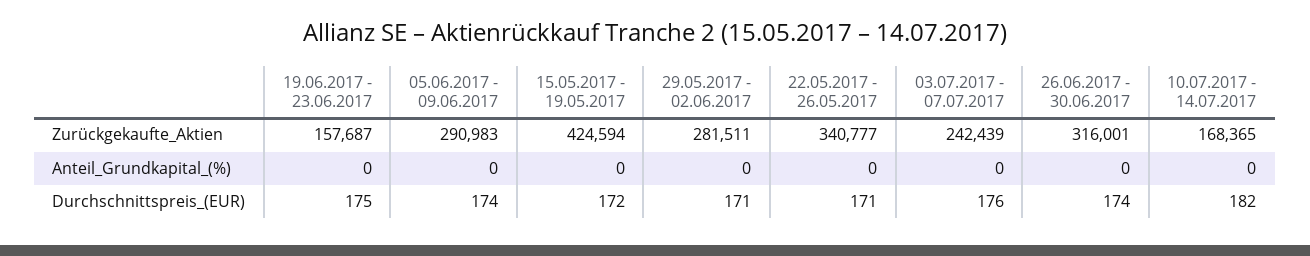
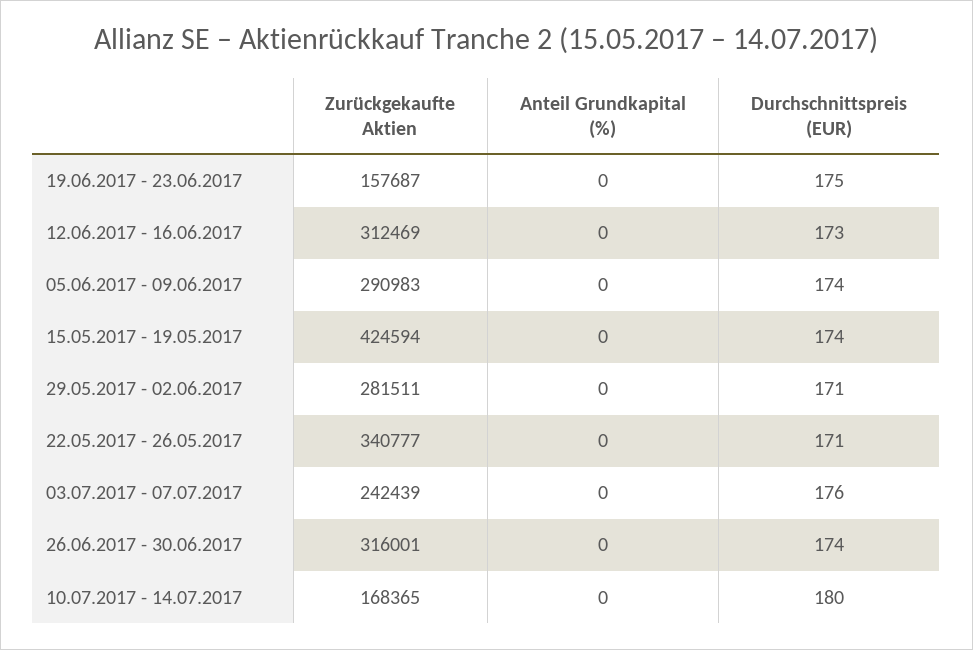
15.05.2017 - 19.05.2017, Durchschnittspreis_(EUR): 172 -> 174
10.07.2017 - 14.07.2017, Durchschnittspreis_(EUR): 182 -> 180
12.06.2017 - 16.06.2017, Zurückgekaufte_Aktien: none -> 312469
12.06.2017 - 16.06.2017, Anteil_Grundkapital_(%): none -> 0
12.06.2017 - 16.06.2017, Durchschnittspreis_(EUR): none -> 173

